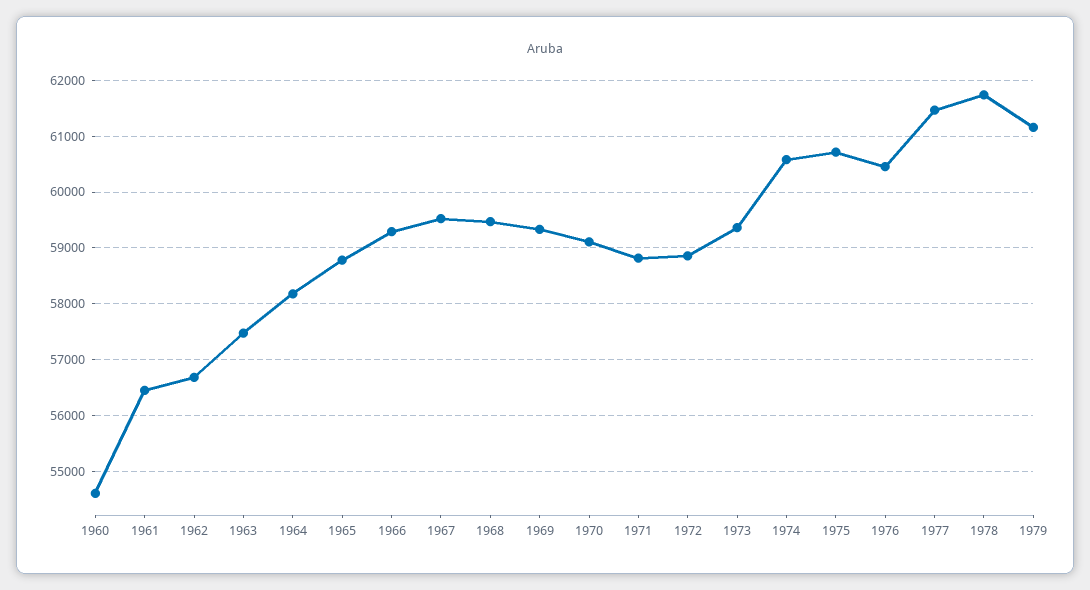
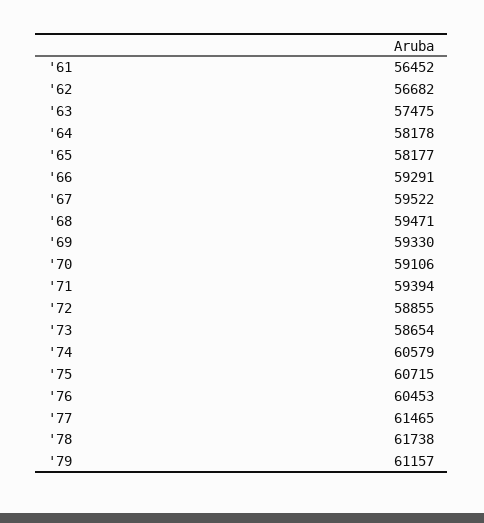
1960: 54600 -> none
1965: 58800 -> 58177
1971: 58800 -> 59394
1973: 59400 -> 58654

